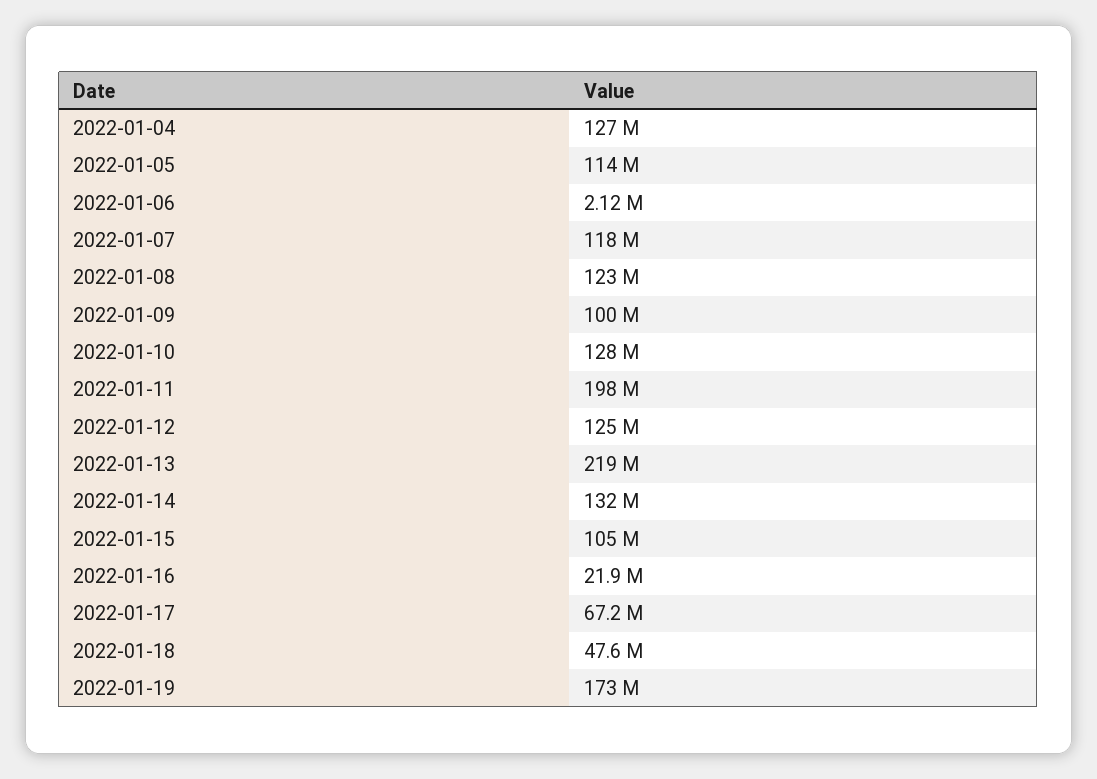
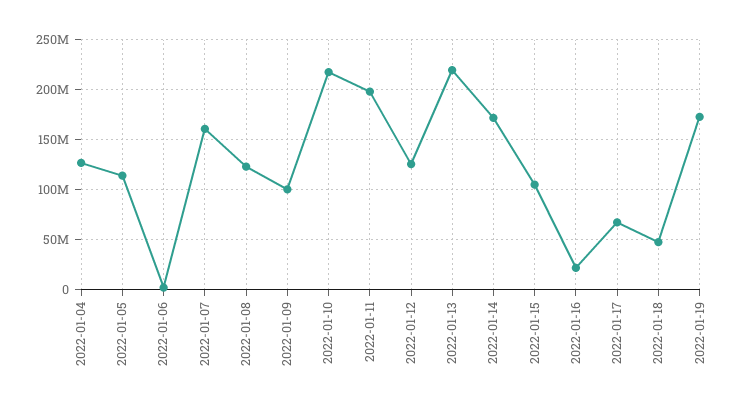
2022-01-07: 118000000 -> 160000000
2022-01-10: 128000000 -> 220000000
2022-01-14: 132000000 -> 170000000

